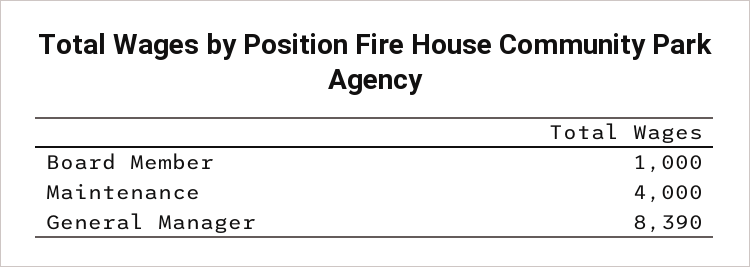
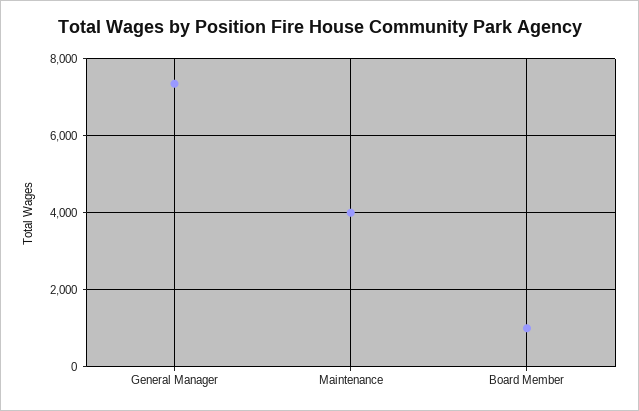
General Manager: 8390 -> 7400

